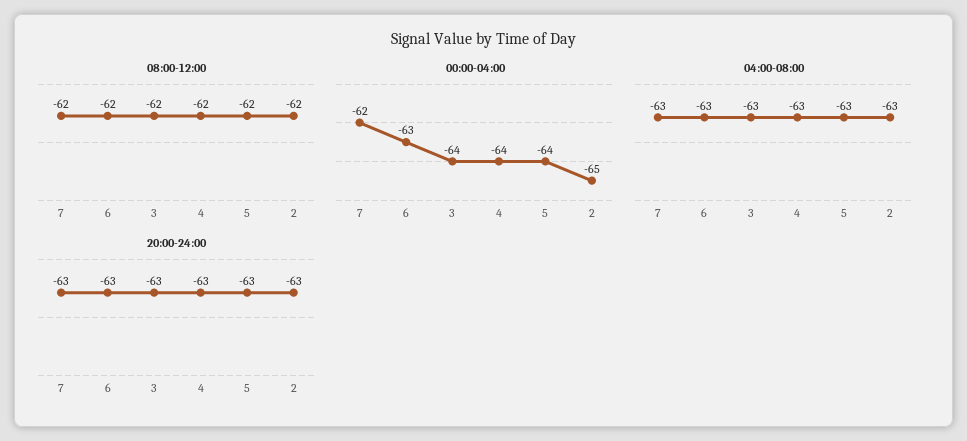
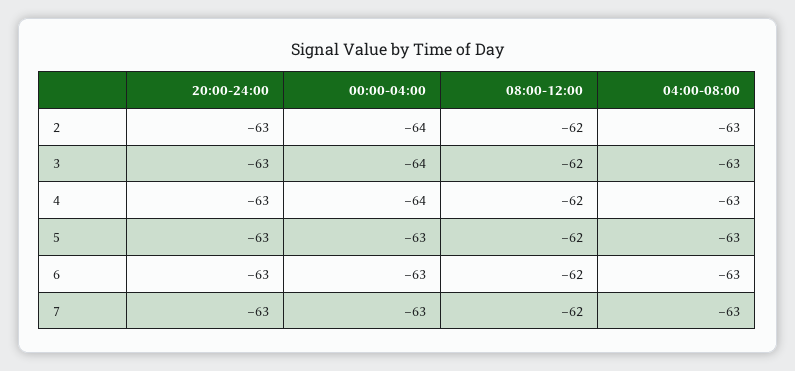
00:00-04:00, 7: -62 -> -63
00:00-04:00, 5: -64 -> -63
00:00-04:00, 2: -65 -> -64

